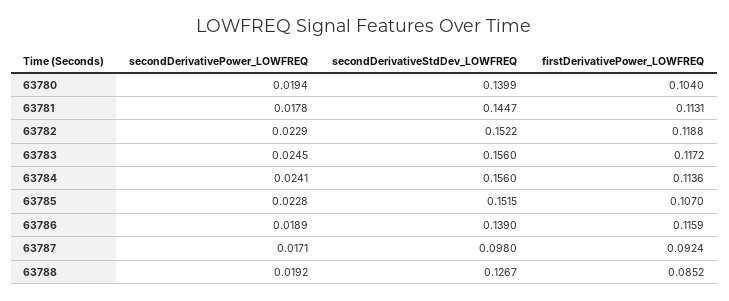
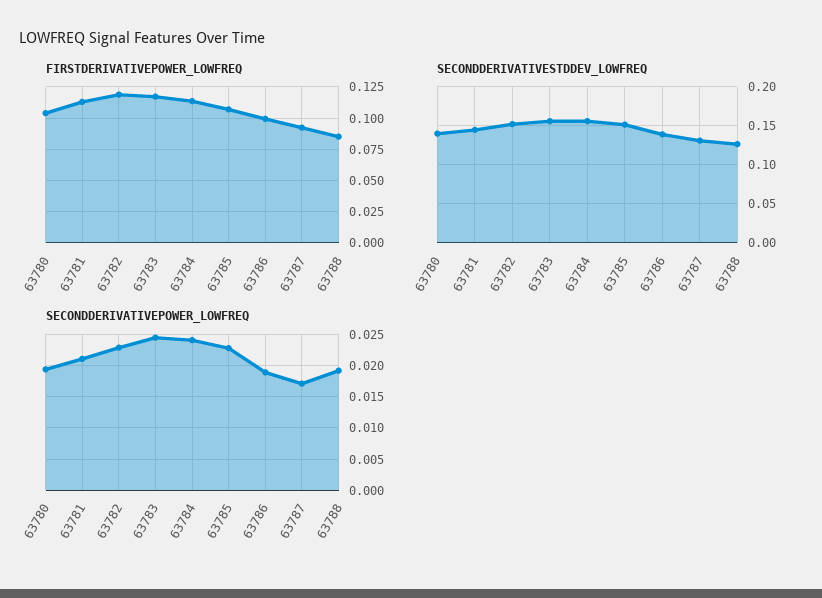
secondDerivativePower_LOWFREQ, 63781: 0.0178 -> 0.021
firstDerivativePower_LOWFREQ, 63786: 0.1159 -> 0.1
secondDerivativeStdDev_LOWFREQ, 63787: 0.098 -> 0.13

